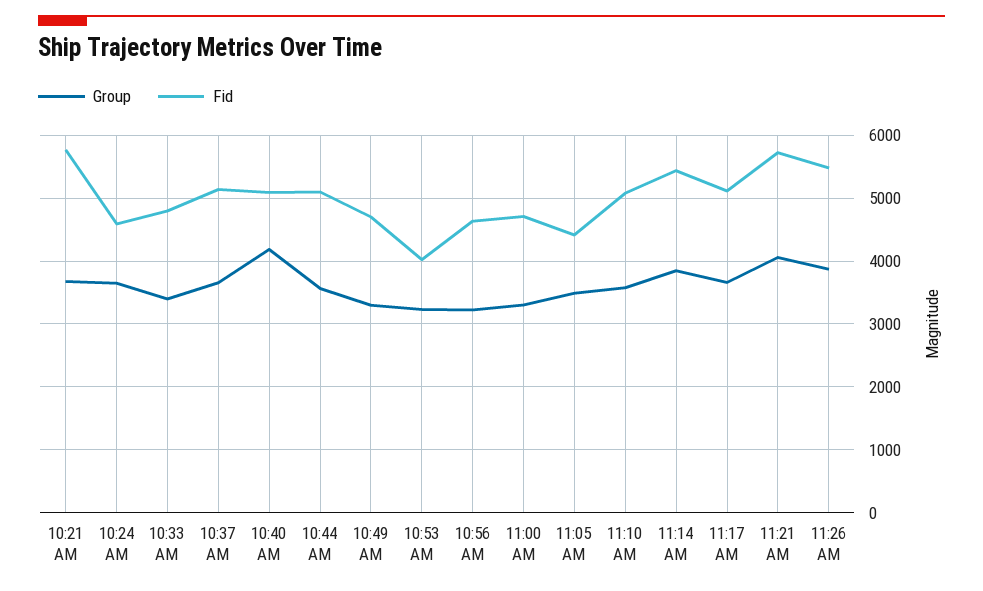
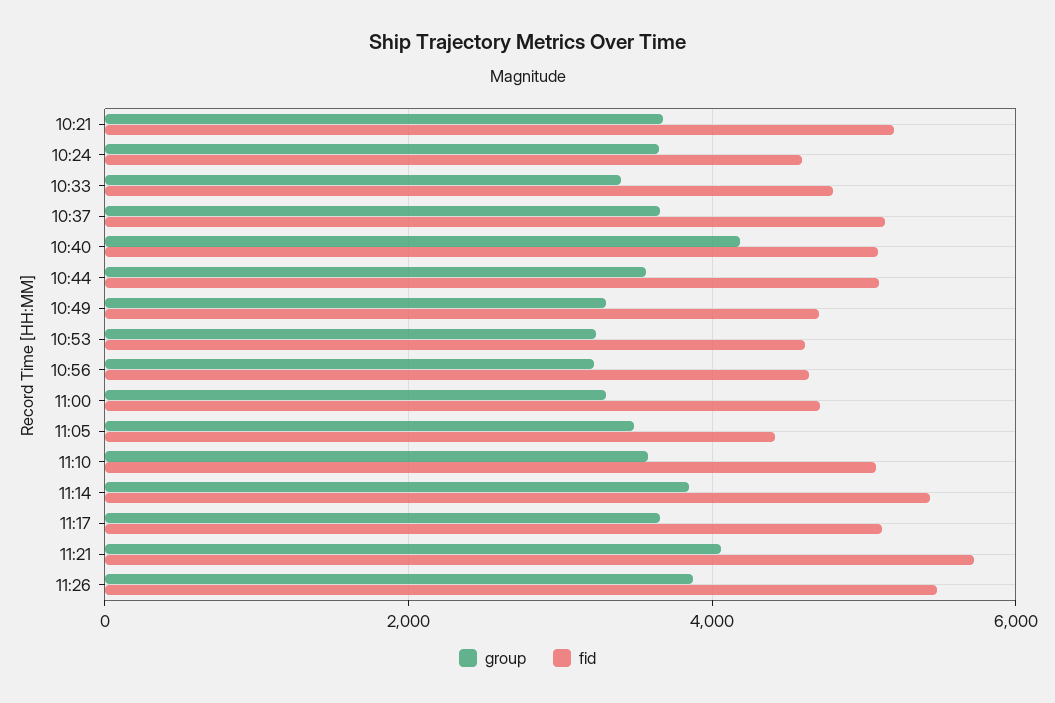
Fid, 10:21 AM: 5800 -> 5200
Fid, 10:53 AM: 4000 -> 4600

